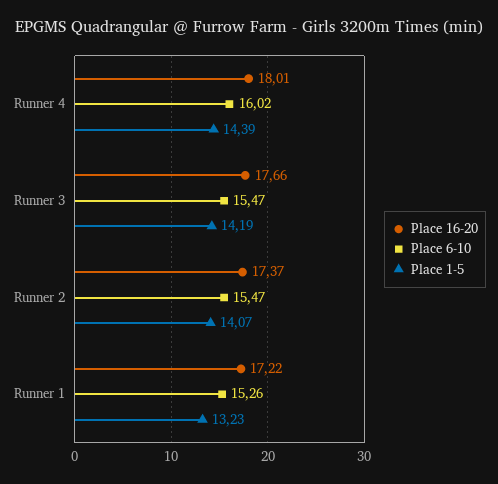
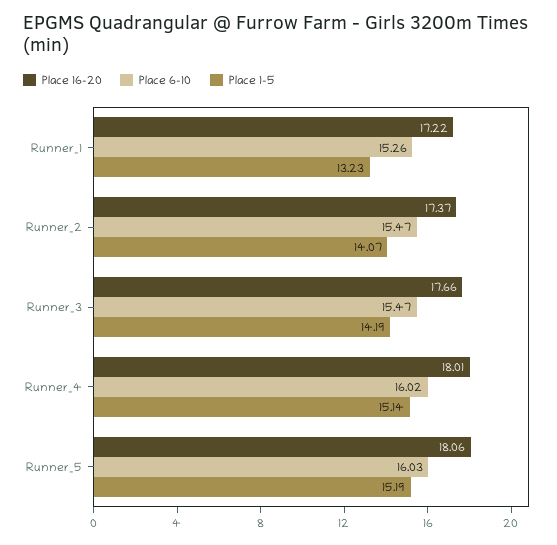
Place 1-5, Runner 4: 14.39 -> 15.14
Place 16-20, Runner_5: none -> 18.06
Place 6-10, Runner_5: none -> 16.03
Place 1-5, Runner_5: none -> 15.19

